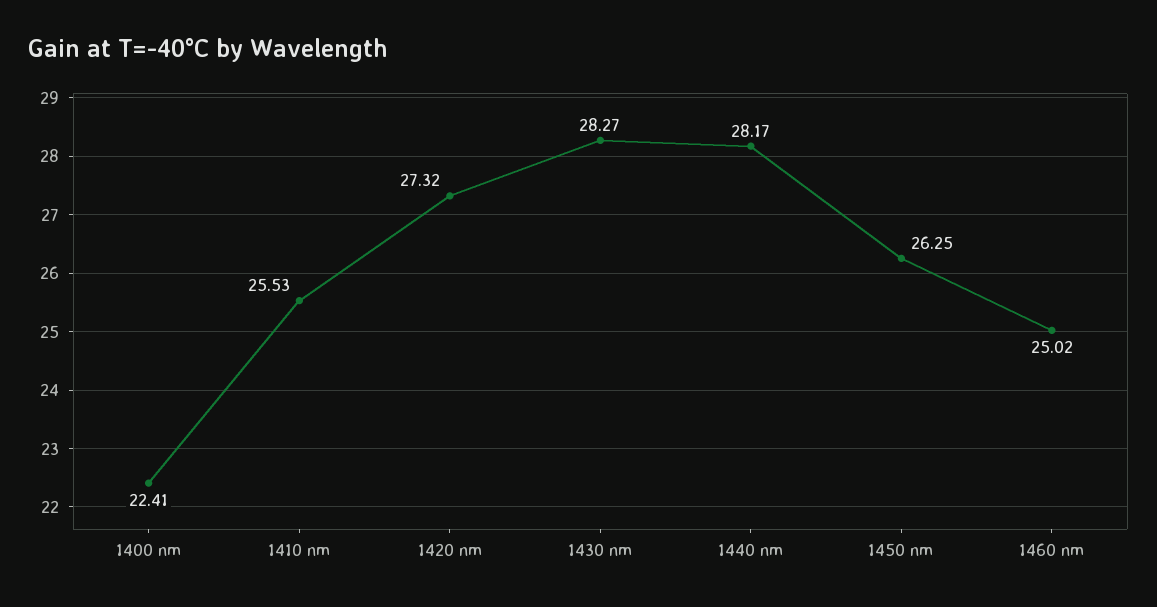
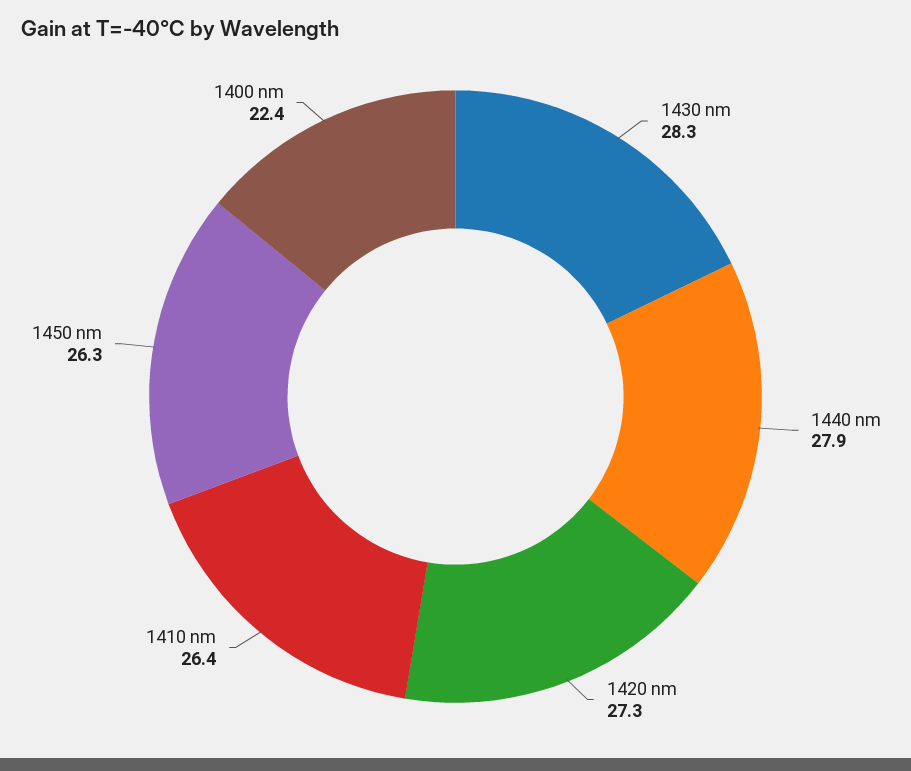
1410 nm: 25.53 -> 26.4
1440 nm: 28.17 -> 27.9
1460 nm: 25.02 -> none

